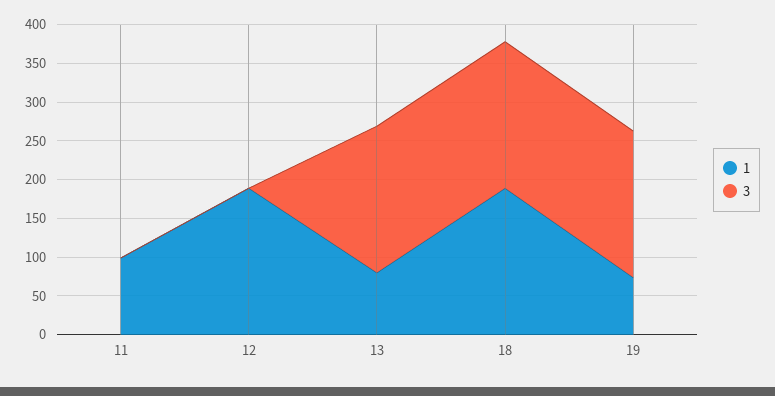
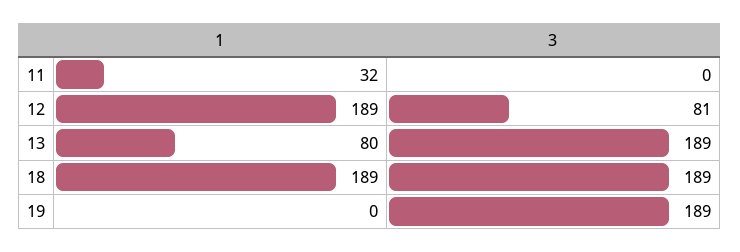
1, 11: 100 -> 32
3, 12: 0 -> 81
1, 19: 75 -> 0

